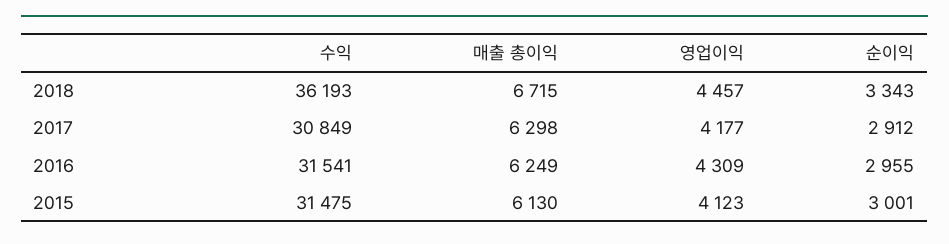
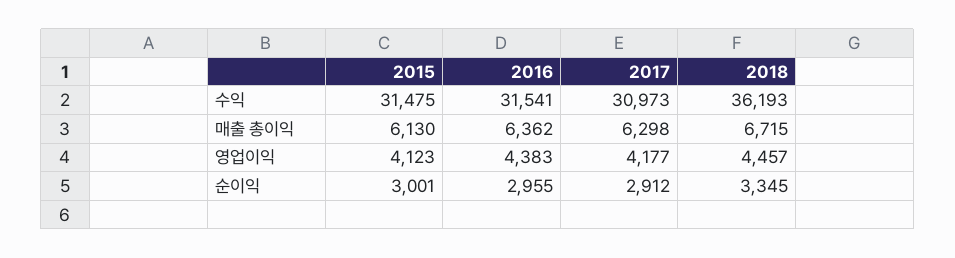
순이익, 2018: 3343 -> 3345
수익, 2017: 30849 -> 30973
매출 총이익, 2016: 6249 -> 6362
영업이익, 2016: 4309 -> 4383

